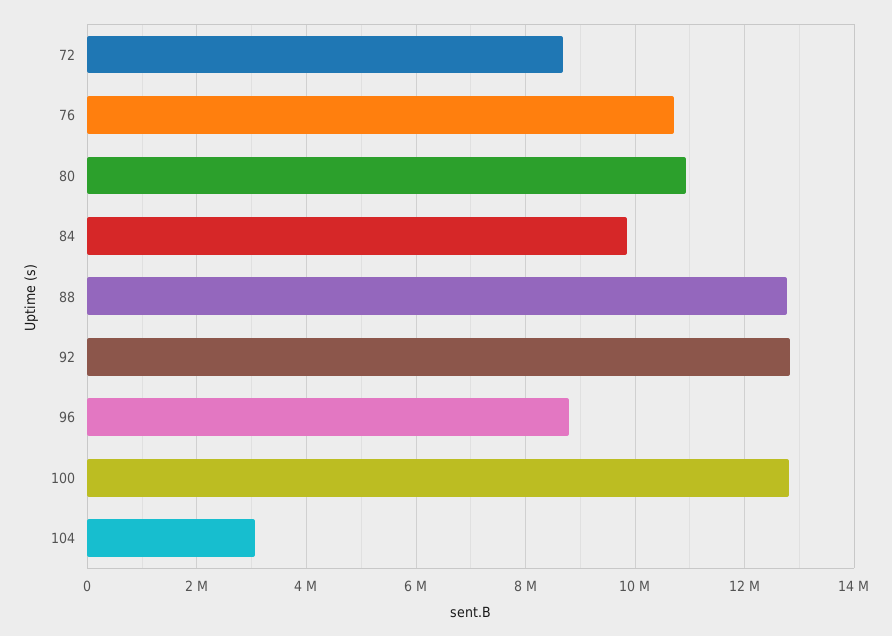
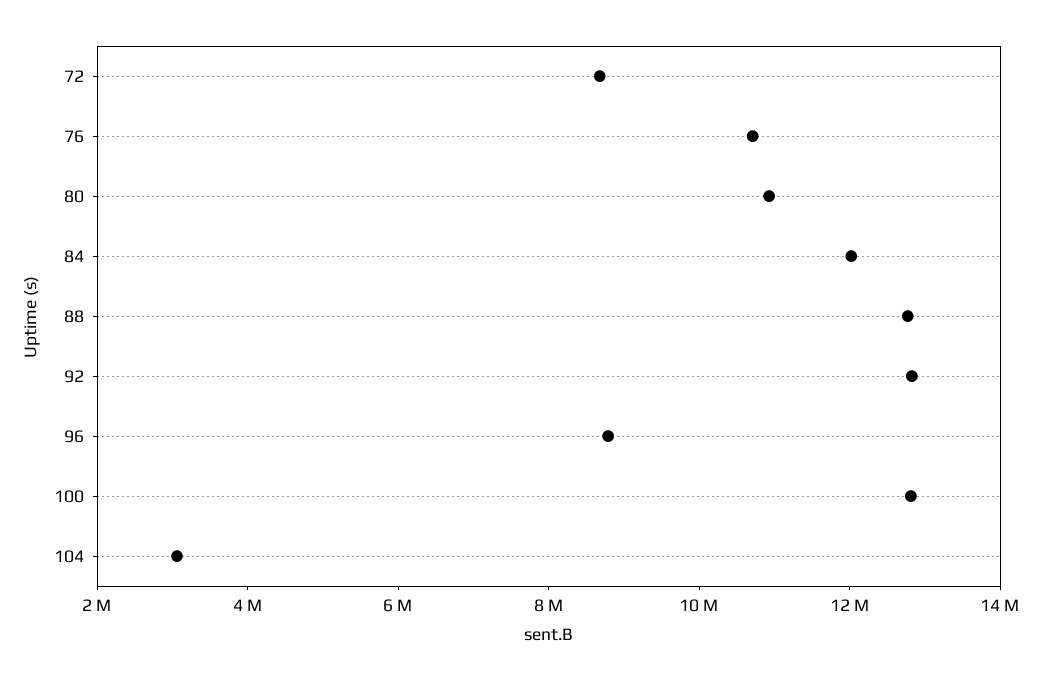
84: 9800000 -> 12000000

